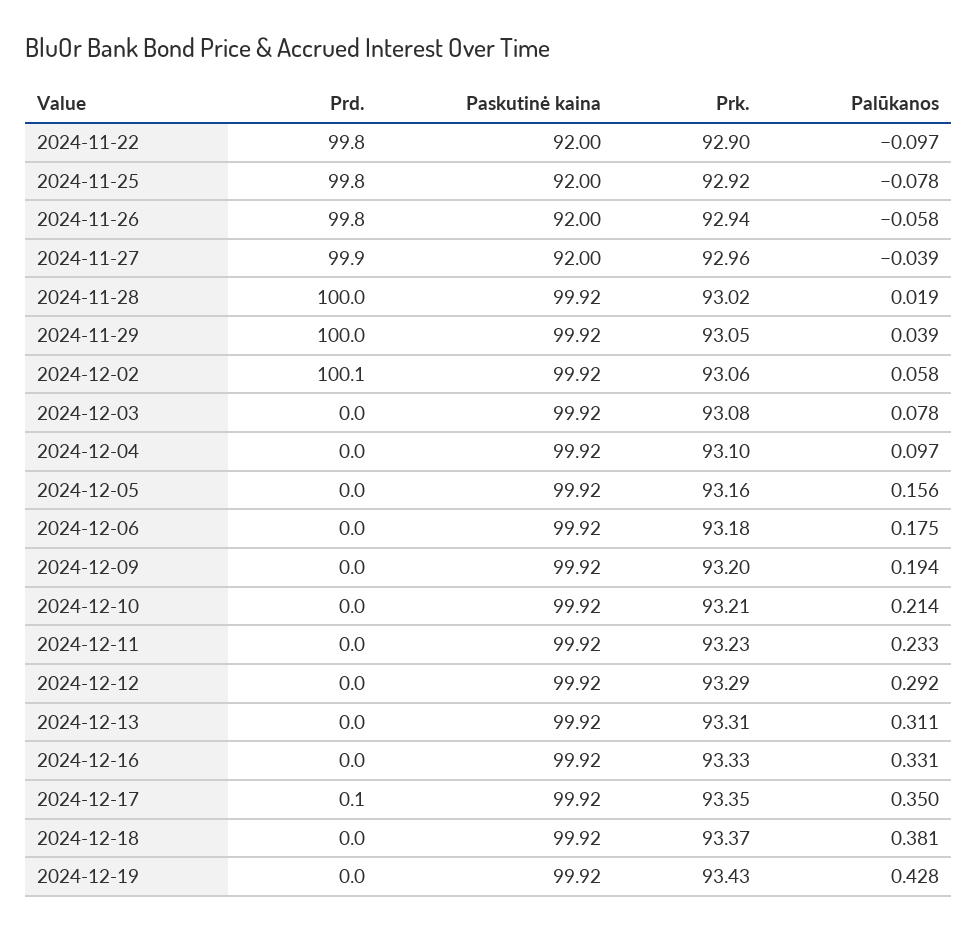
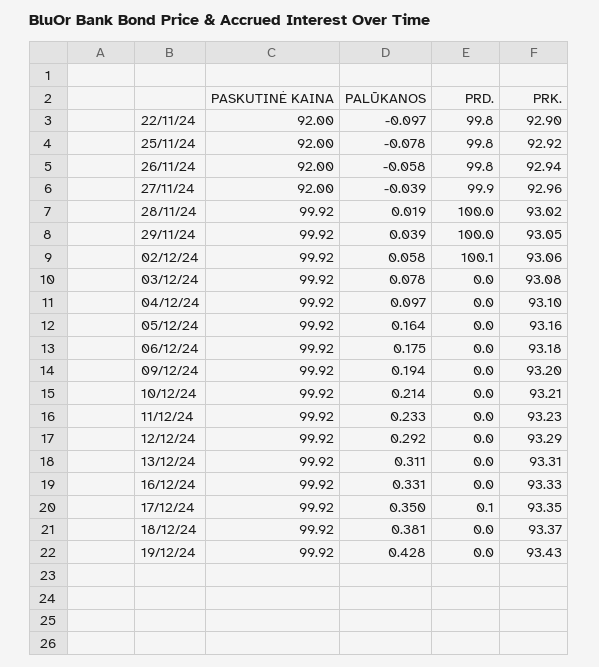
Palūkanos, 2024-12-05: 0.156 -> 0.164

